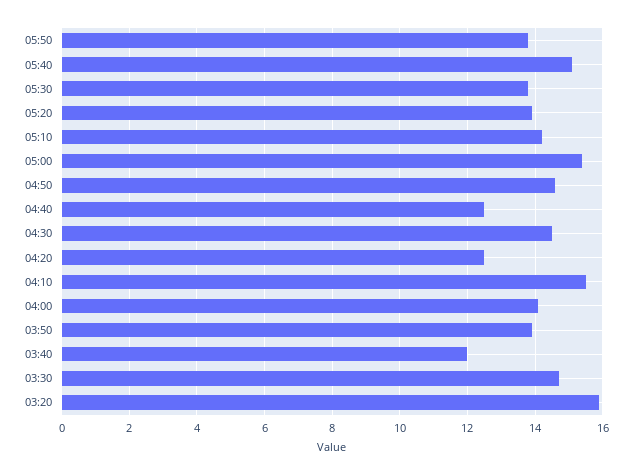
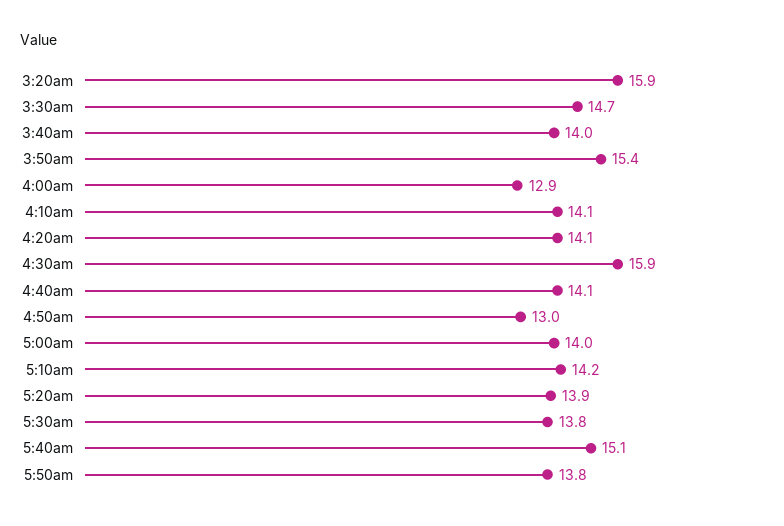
05:00: 15.5 -> 14
04:50: 14.5 -> 13
04:40: 12.5 -> 14.1
04:30: 14.5 -> 15.9
04:20: 12.5 -> 14.1
04:10: 15.5 -> 14.1
04:00: 14 -> 12.9
03:50: 14 -> 15.4
03:40: 12 -> 14

